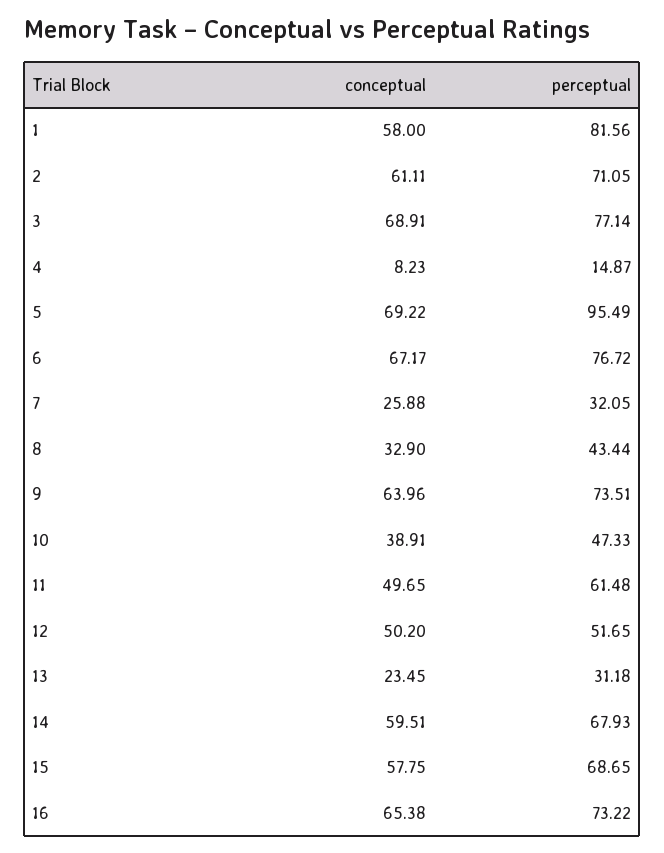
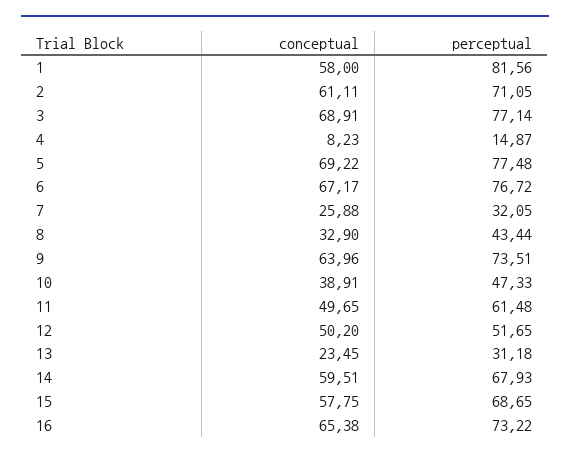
perceptual, 5: 95.49 -> 77.48

